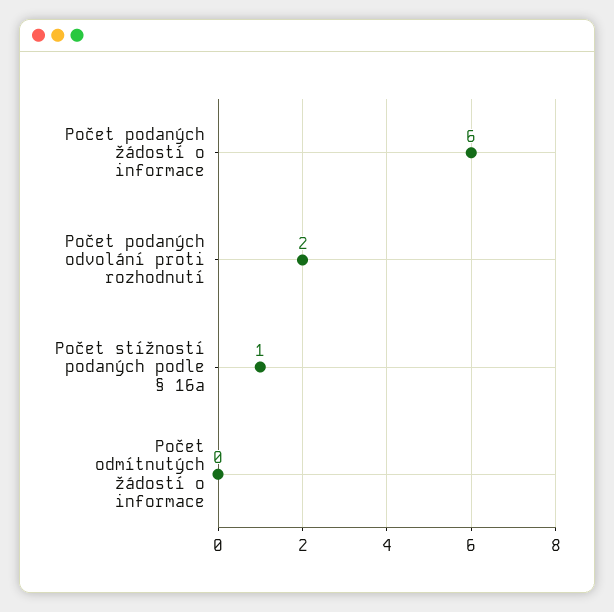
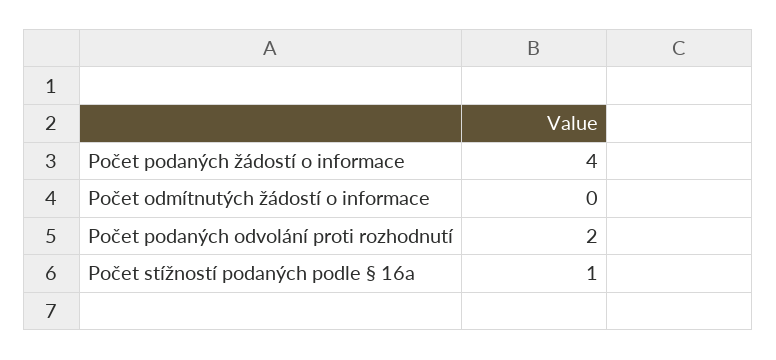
Počet podaných žádostí o informace: 6 -> 4

